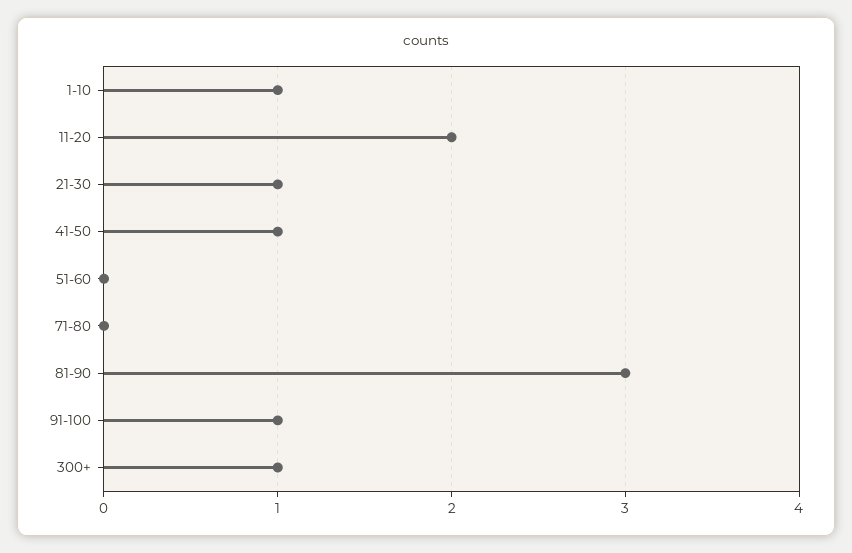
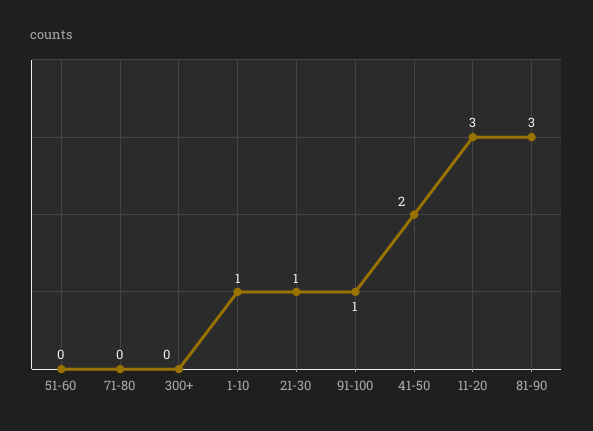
11-20: 2 -> 3
41-50: 1 -> 2
300+: 1 -> 0

